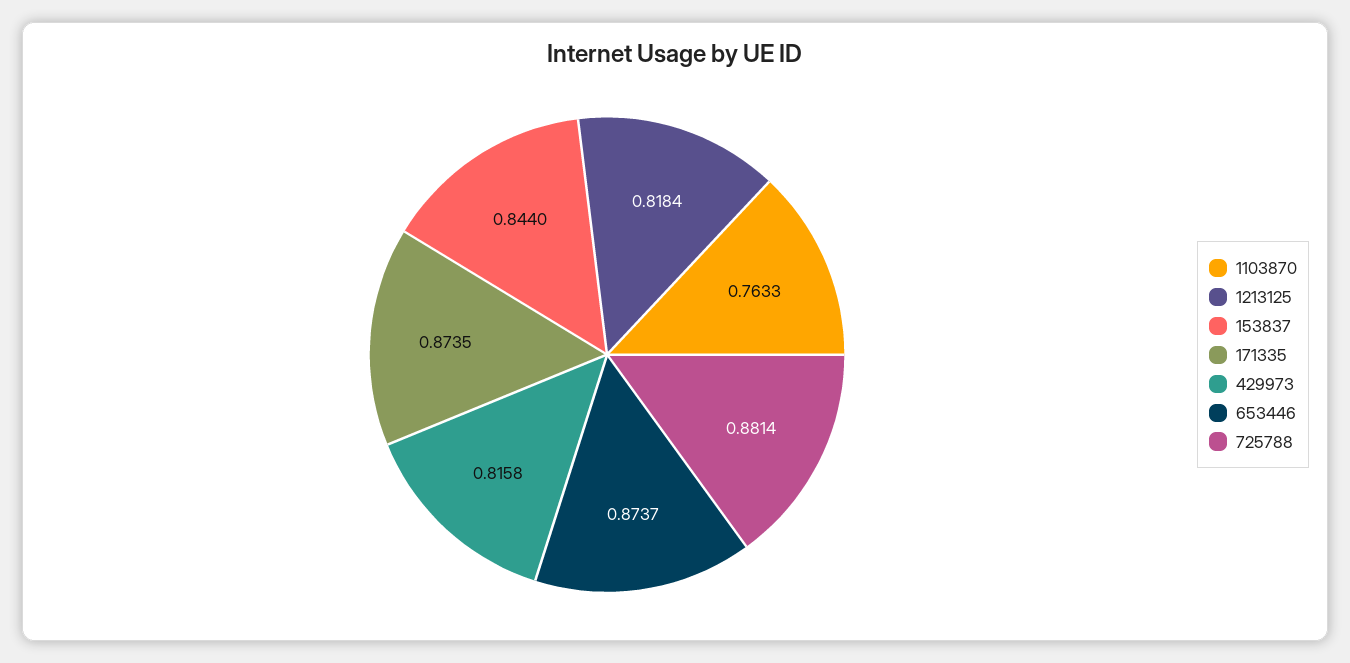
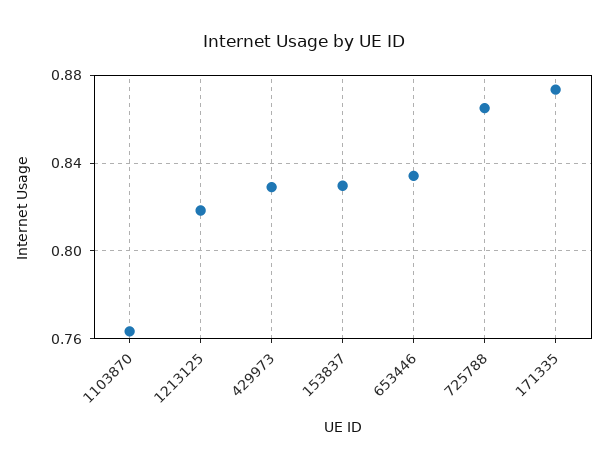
153837: 0.844 -> 0.83
429973: 0.8158 -> 0.83
653446: 0.8737 -> 0.835
725788: 0.8814 -> 0.865

